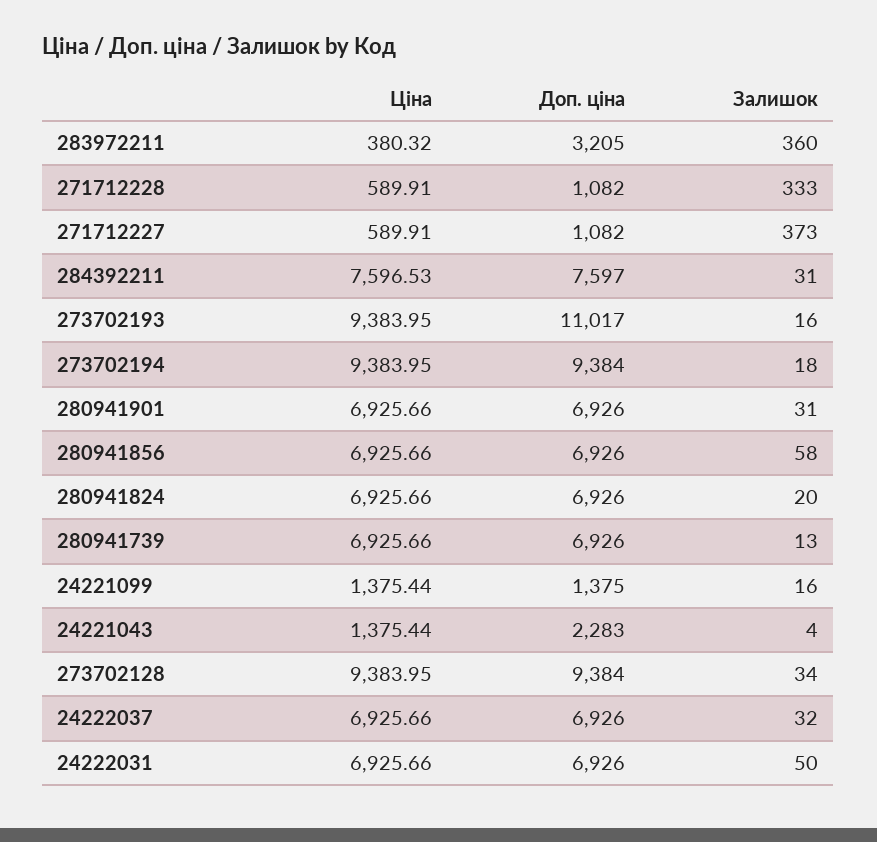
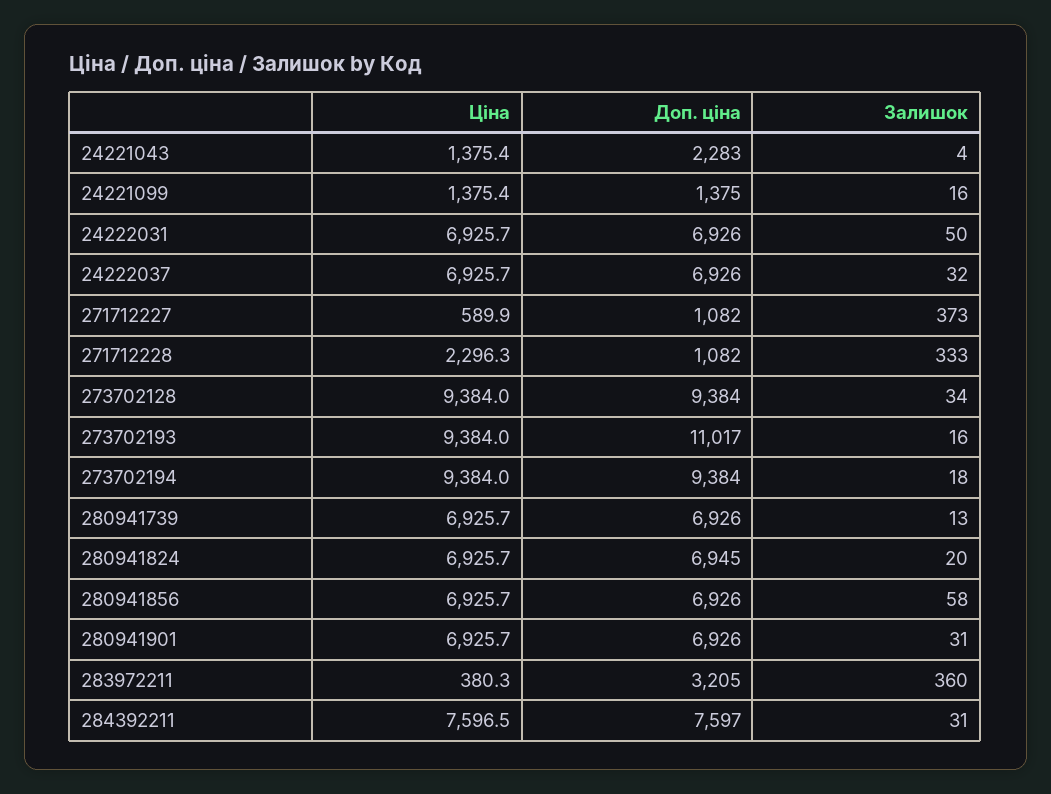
Ціна, 271712228: 589.91 -> 2296.3
Доп. ціна, 280941824: 6926 -> 6945

